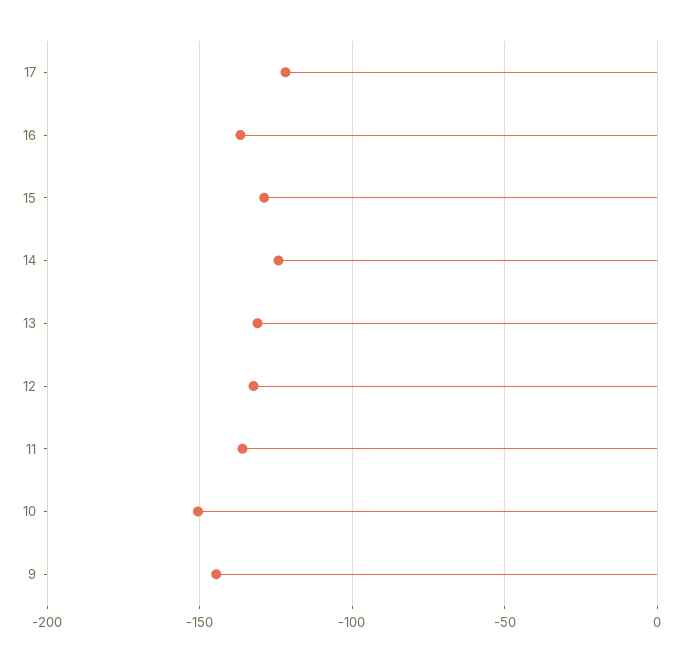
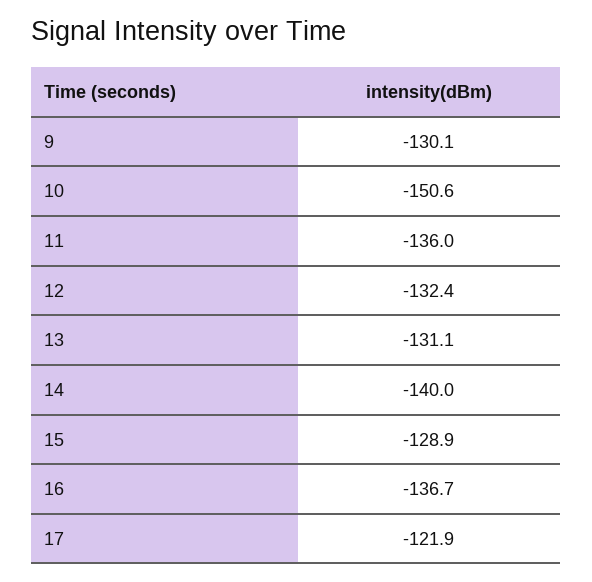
14: -125 -> -140
9: -145 -> -130.1

